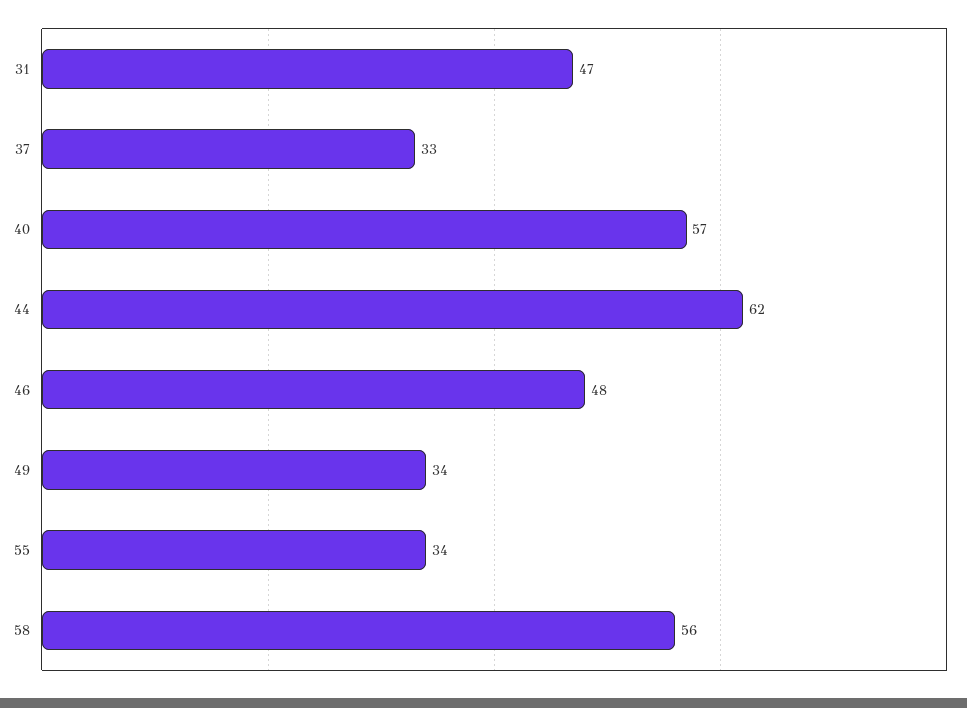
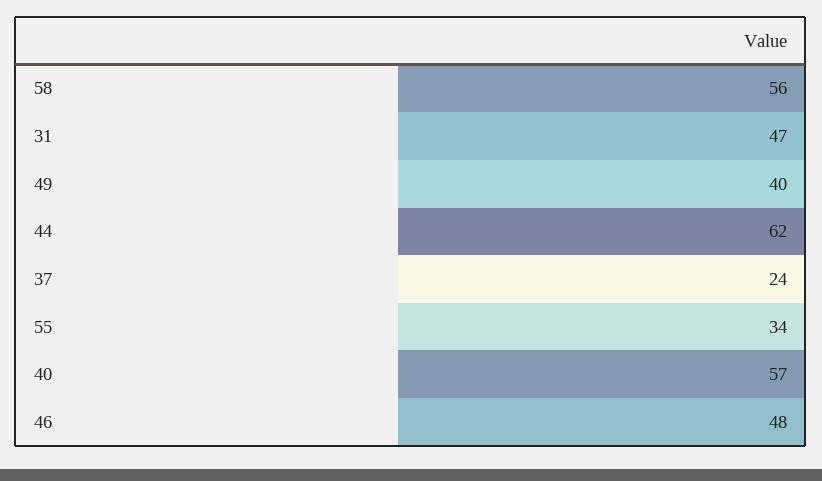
37: 33 -> 24
49: 34 -> 40

